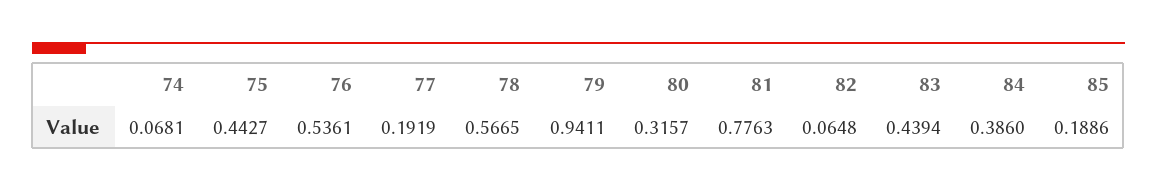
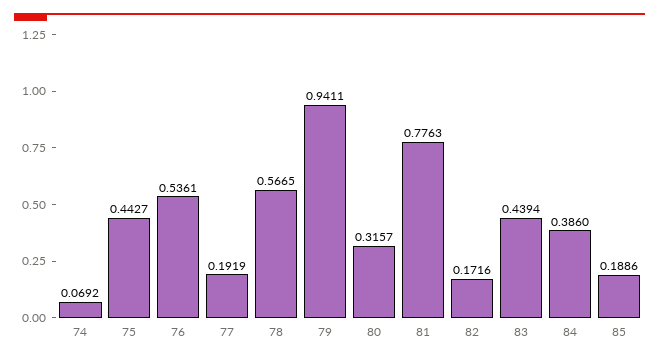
74: 0.0681 -> 0.0692
82: 0.0648 -> 0.1716

